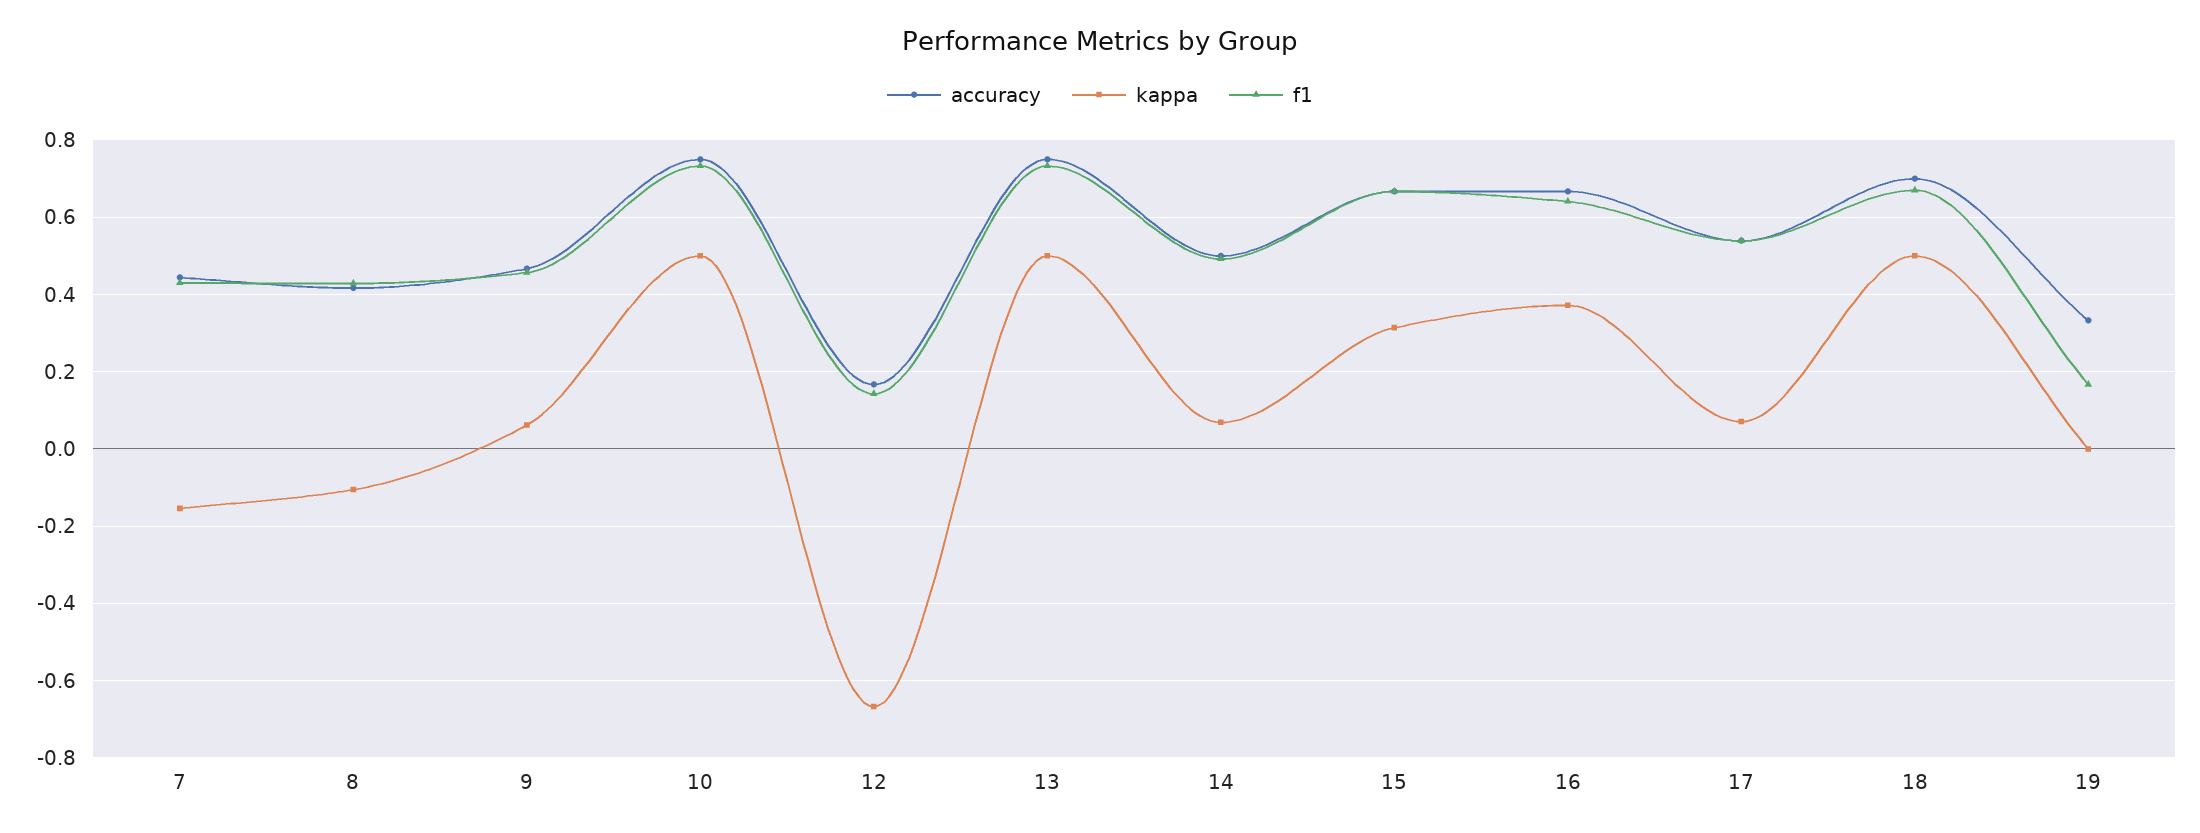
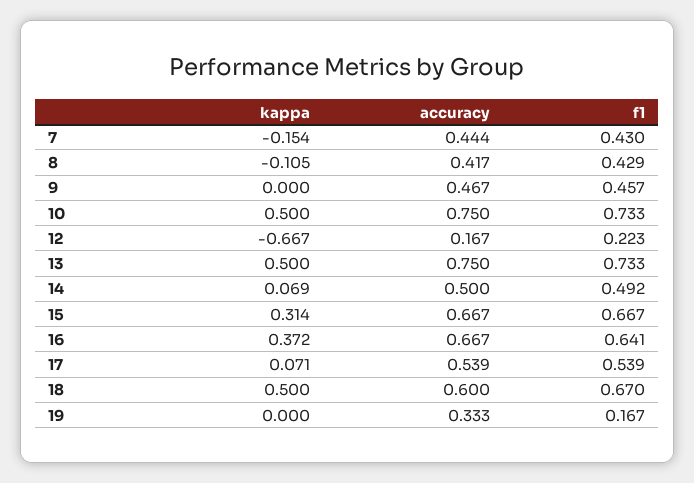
kappa, 9: 0.06 -> 0
f1, 12: 0.14 -> 0.223
accuracy, 18: 0.7 -> 0.6

